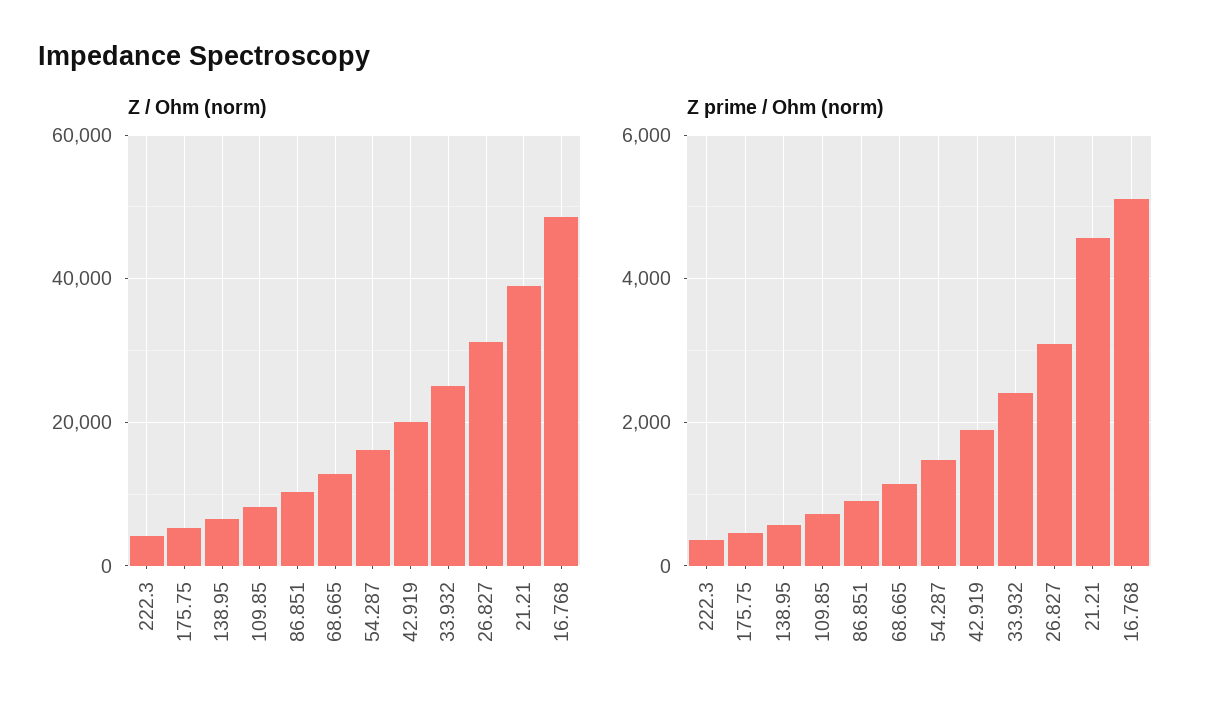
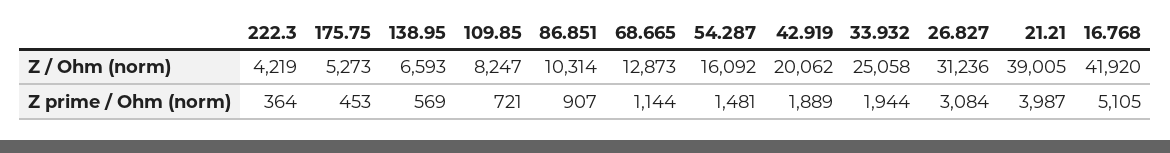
Z / Ohm (norm), 16.768: 48000 -> 41920
Z prime / Ohm (norm), 33.932: 2400 -> 1944
Z prime / Ohm (norm), 21.21: 4600 -> 3987

